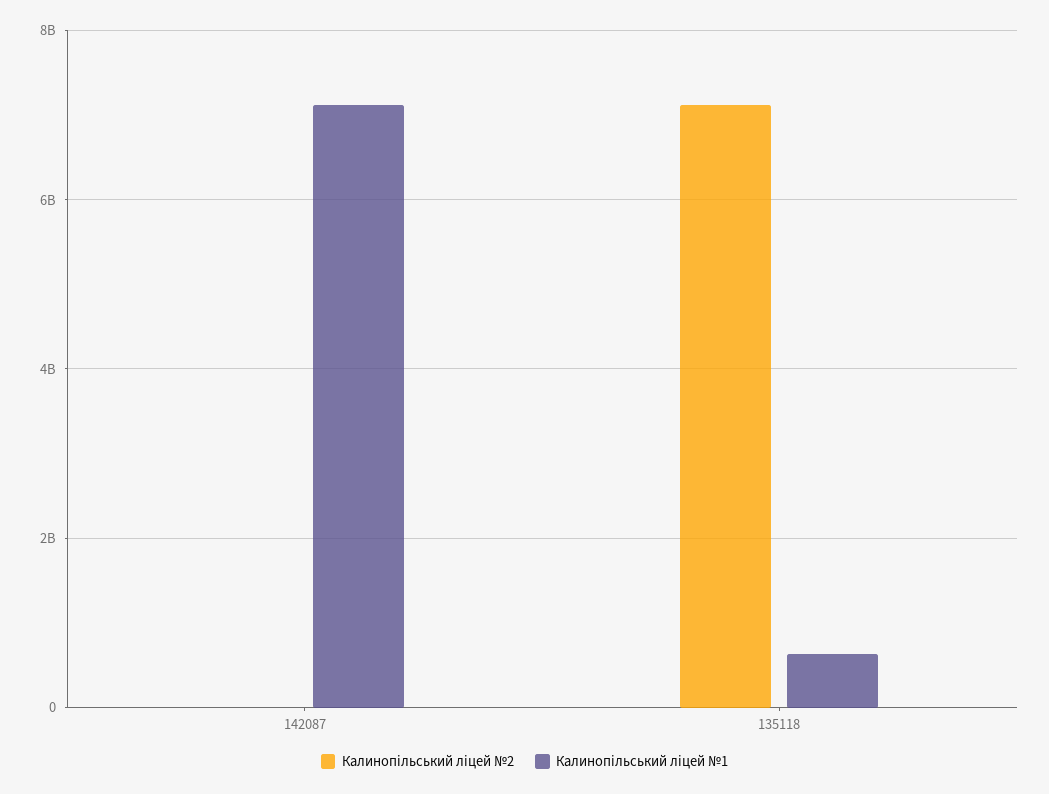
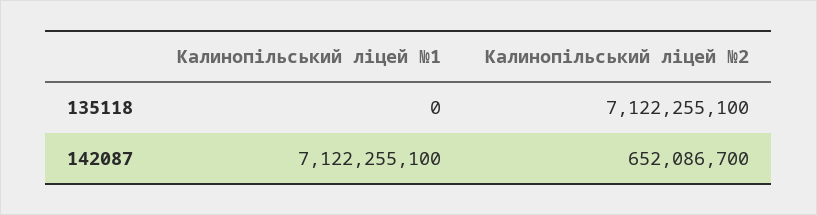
Калинопільський ліцей №2, 142087: 0 -> 652086700
Калинопільський ліцей №1, 135118: 600000000 -> 0

